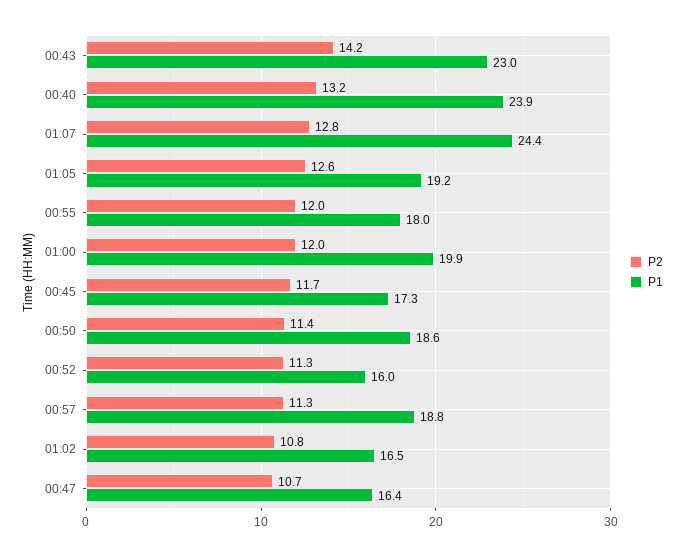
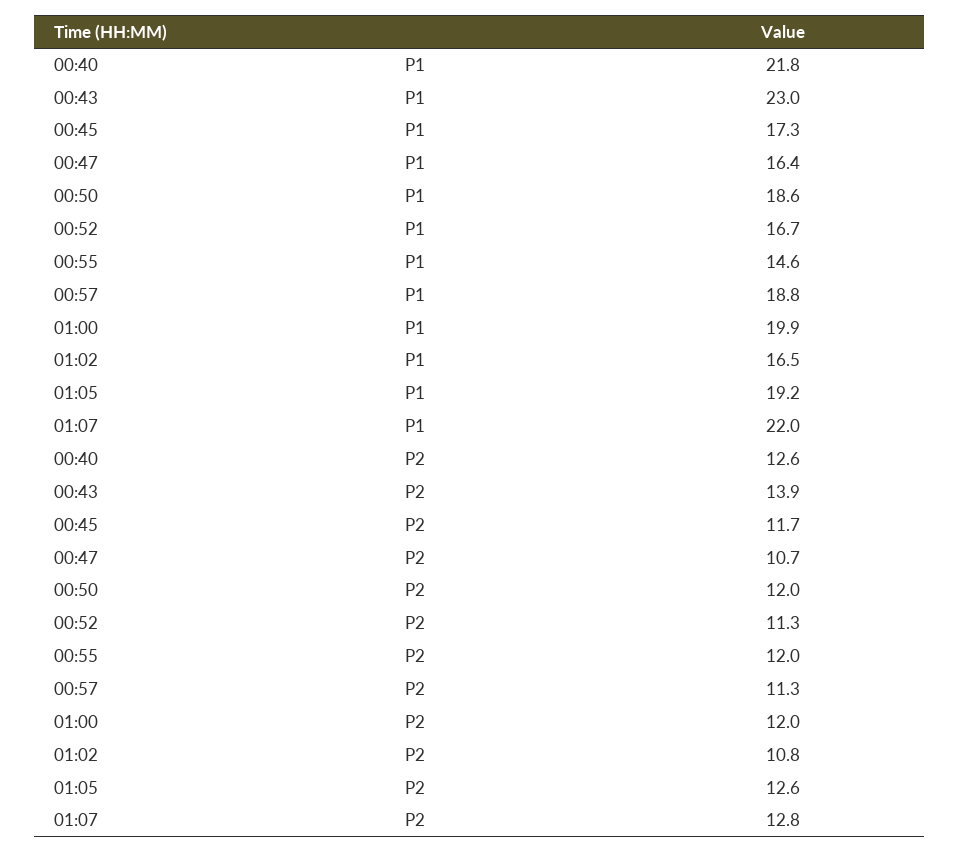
P2, 00:43: 14.2 -> 13.9
P2, 00:40: 13.2 -> 12.6
P1, 00:40: 23.9 -> 21.8
P1, 01:07: 24.4 -> 22
P1, 00:55: 18 -> 14.6
P2, 00:50: 11.4 -> 12
P1, 00:52: 16 -> 16.7

